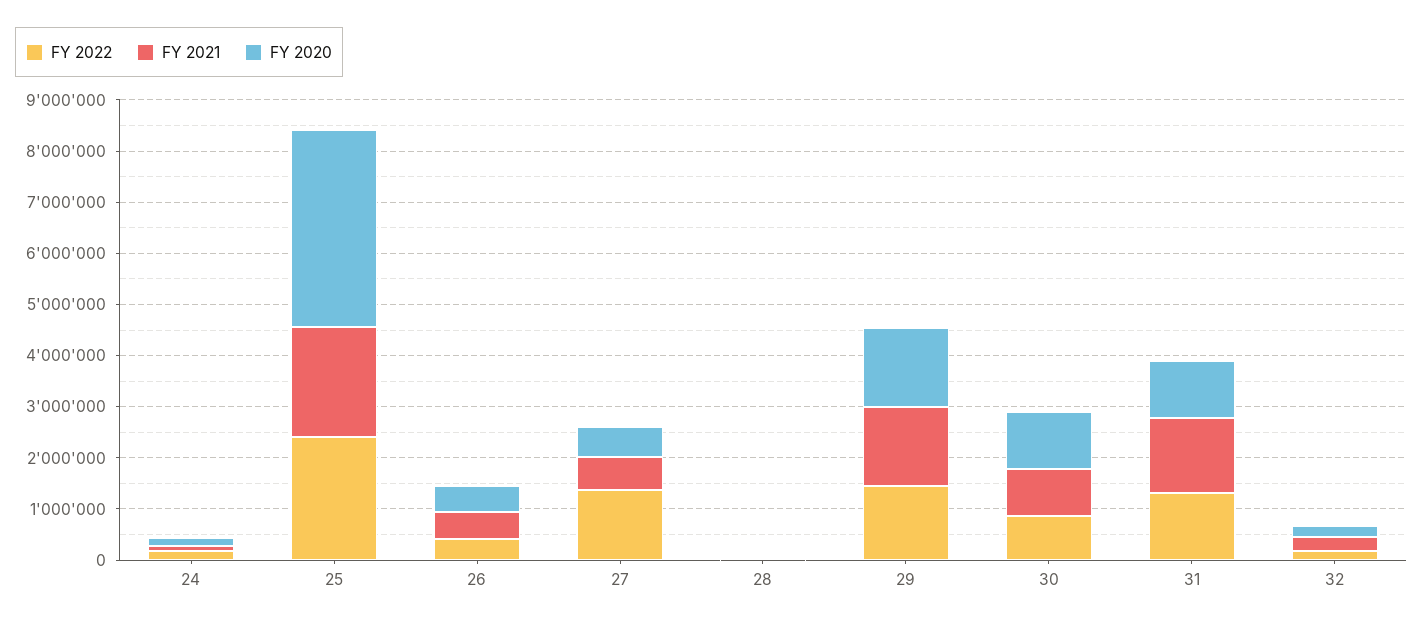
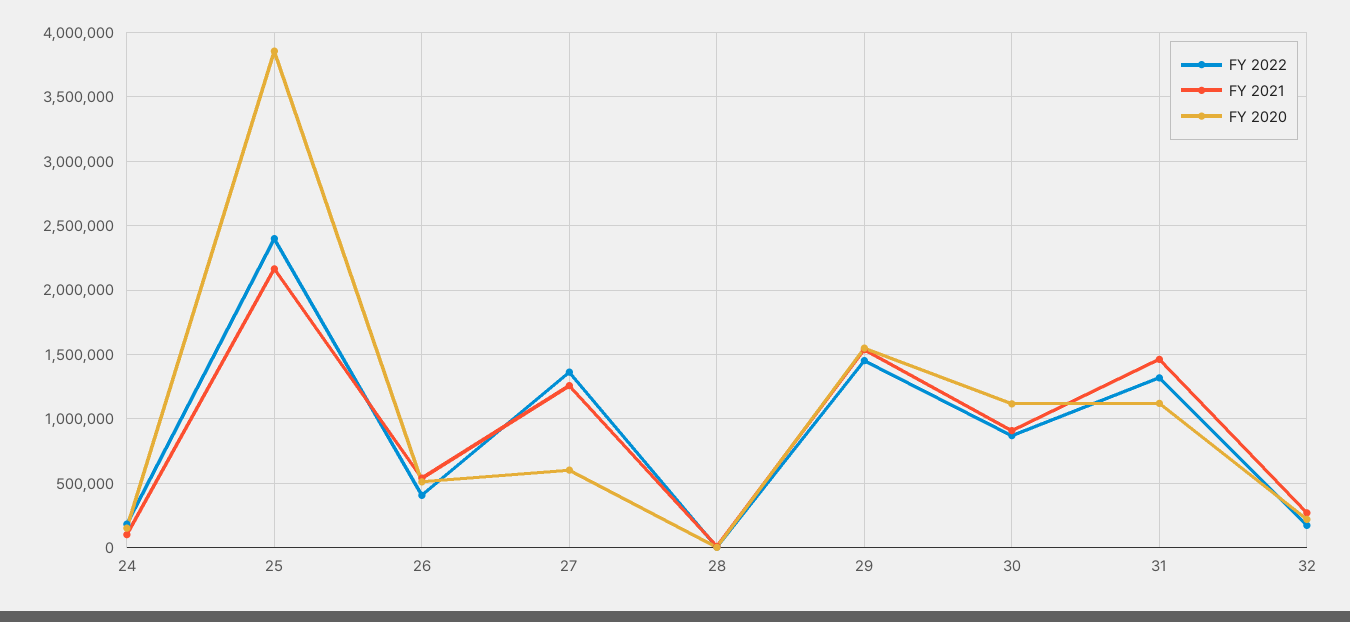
FY 2021, 27: 600000 -> 1250000

